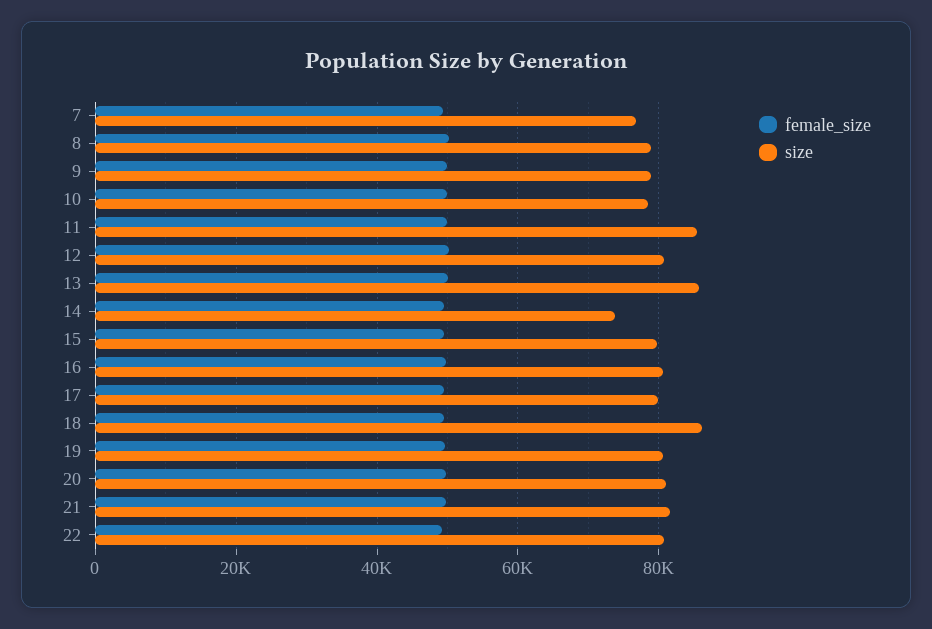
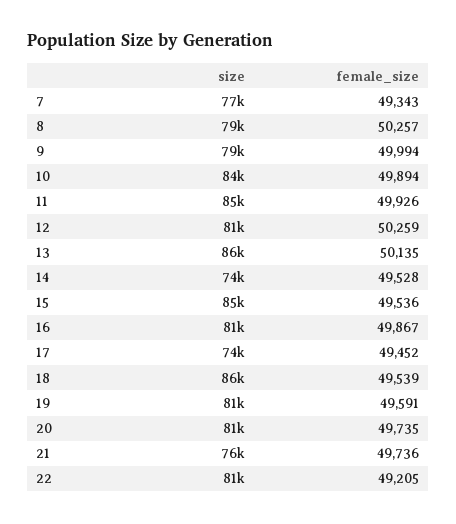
size, 10: 78000 -> 84000
size, 15: 80000 -> 85000
size, 17: 80000 -> 74000
size, 21: 82000 -> 76000

